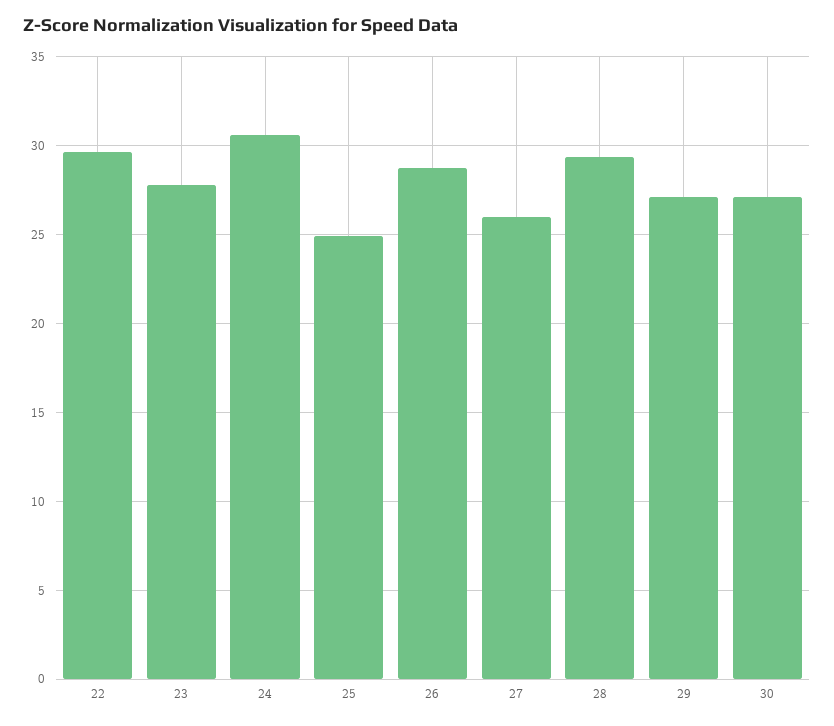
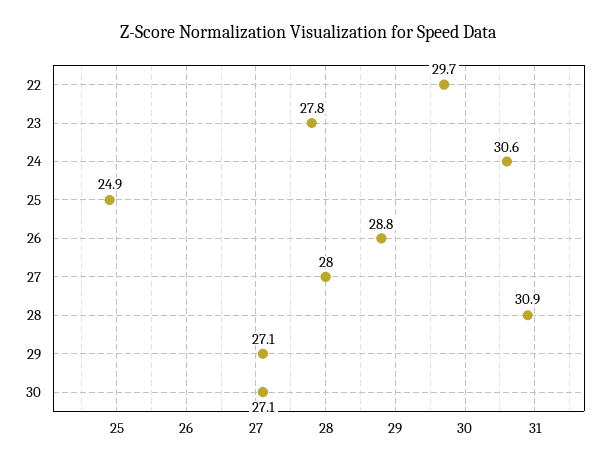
27: 26 -> 28
28: 29.5 -> 30.9

